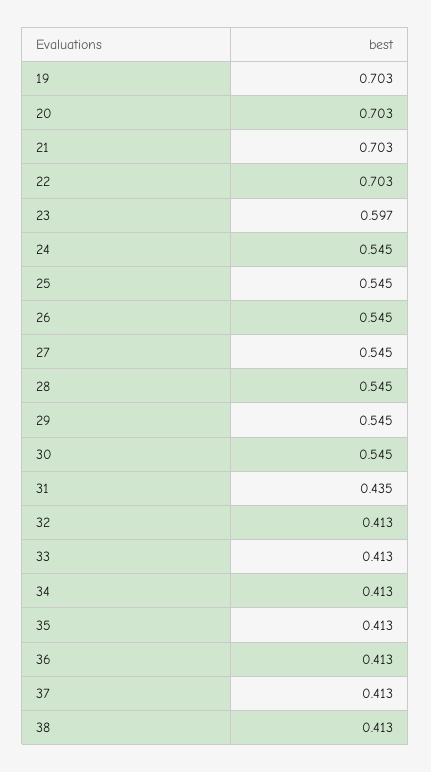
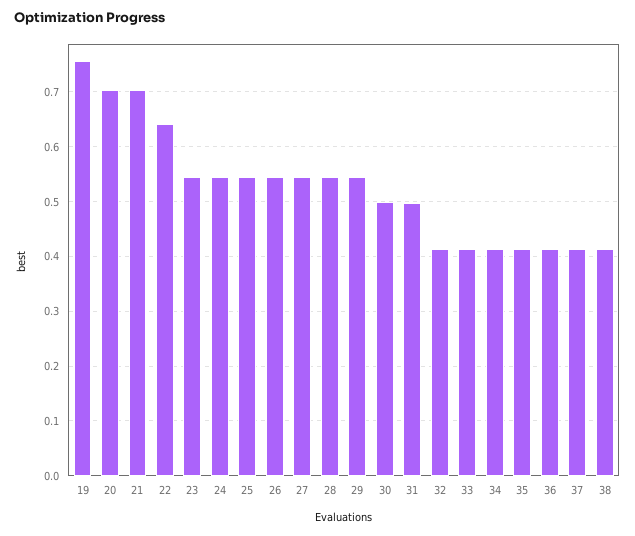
19: 0.703 -> 0.76
22: 0.703 -> 0.64
23: 0.597 -> 0.54
30: 0.545 -> 0.5
31: 0.435 -> 0.5

